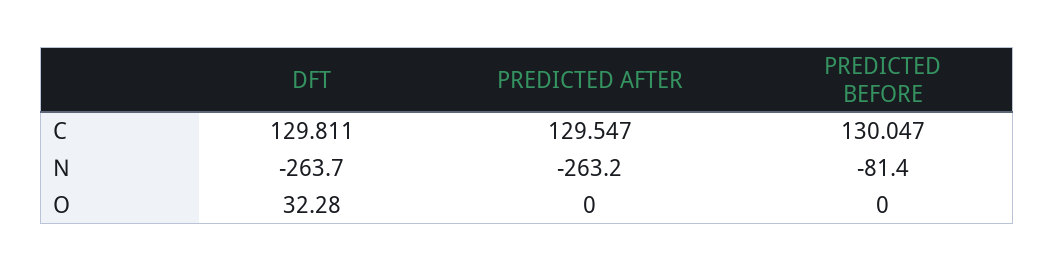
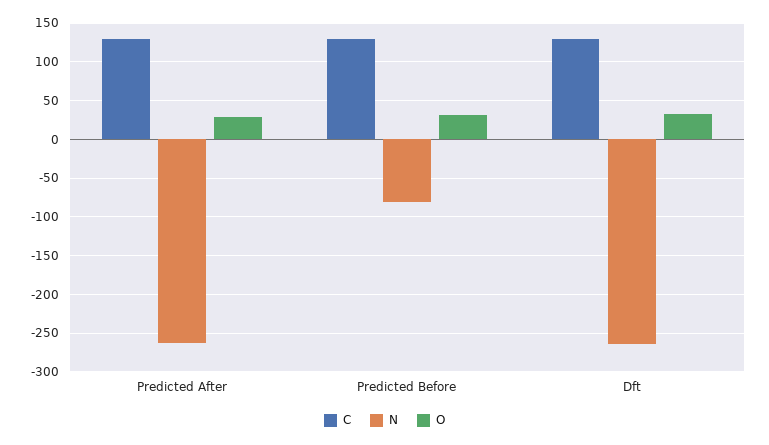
O, PREDICTED AFTER: 0 -> 30
O, PREDICTED BEFORE: 0 -> 30

